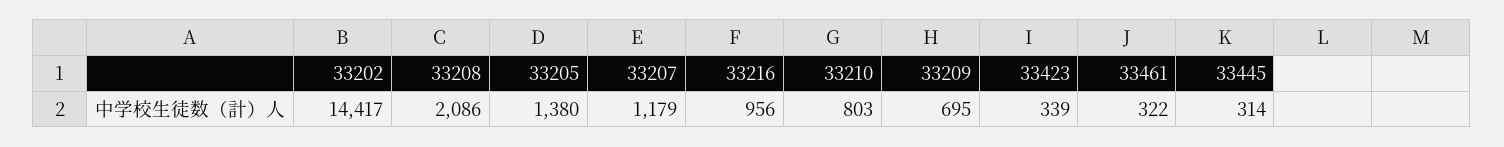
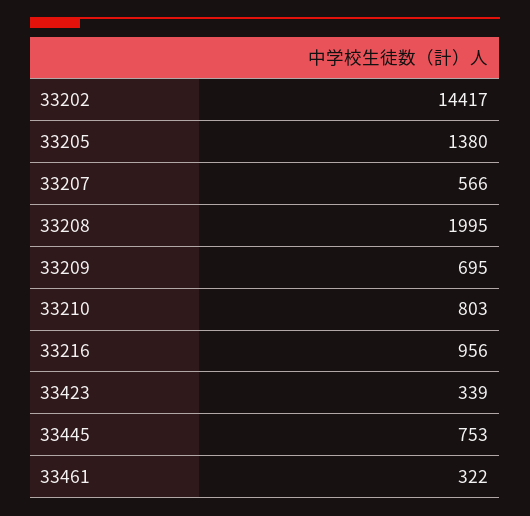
33208: 2086 -> 1995
33207: 1179 -> 566
33445: 314 -> 753

